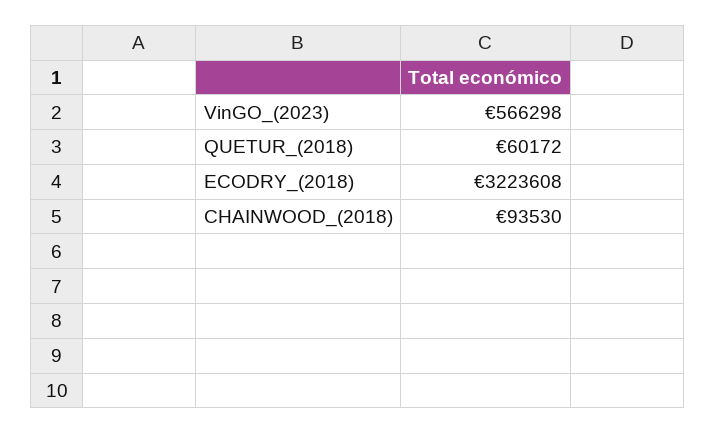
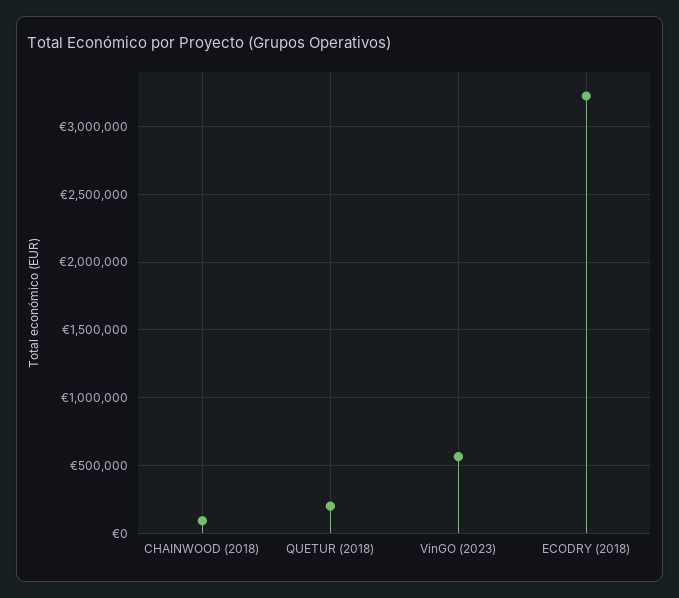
QUETUR_(2018): 60172 -> 200000

